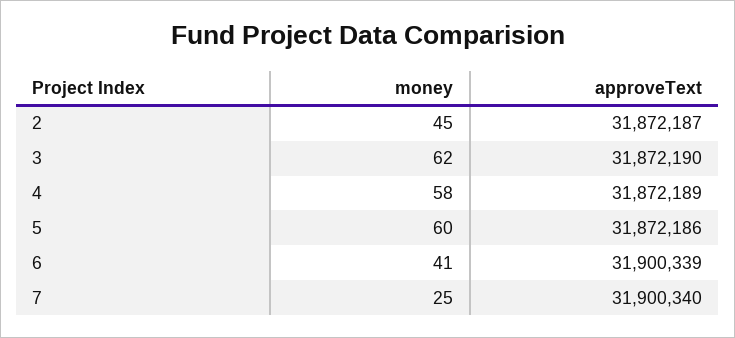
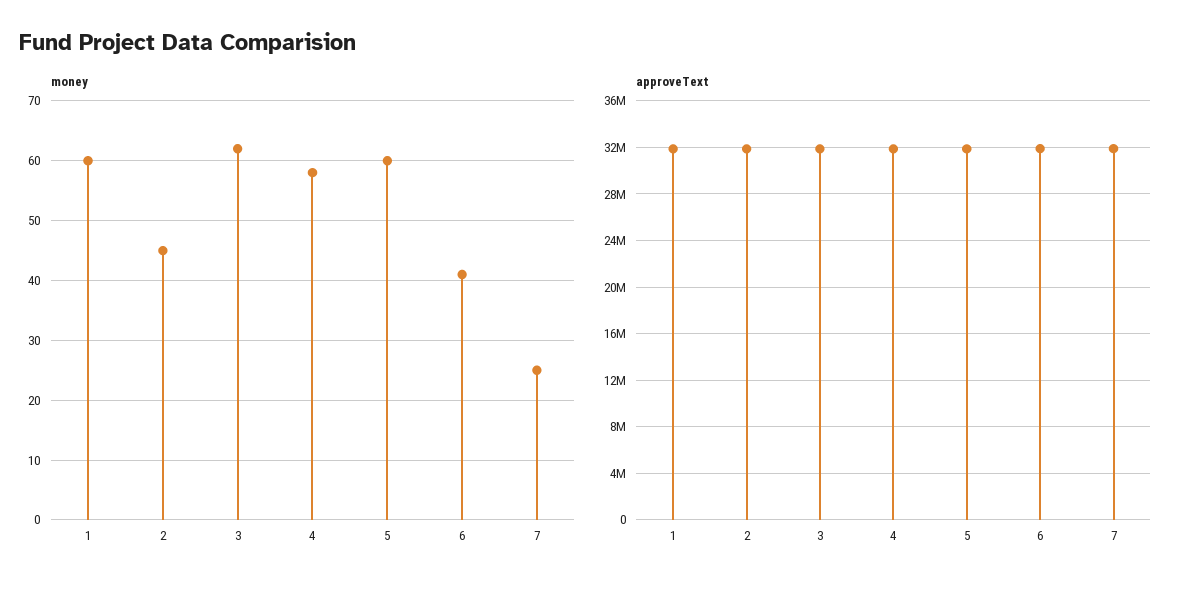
money, 1: none -> 60
approveText, 1: none -> 32000000

